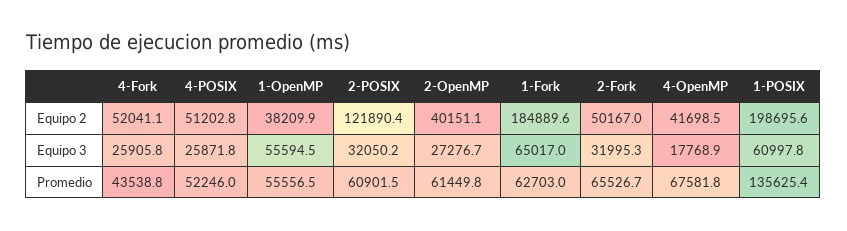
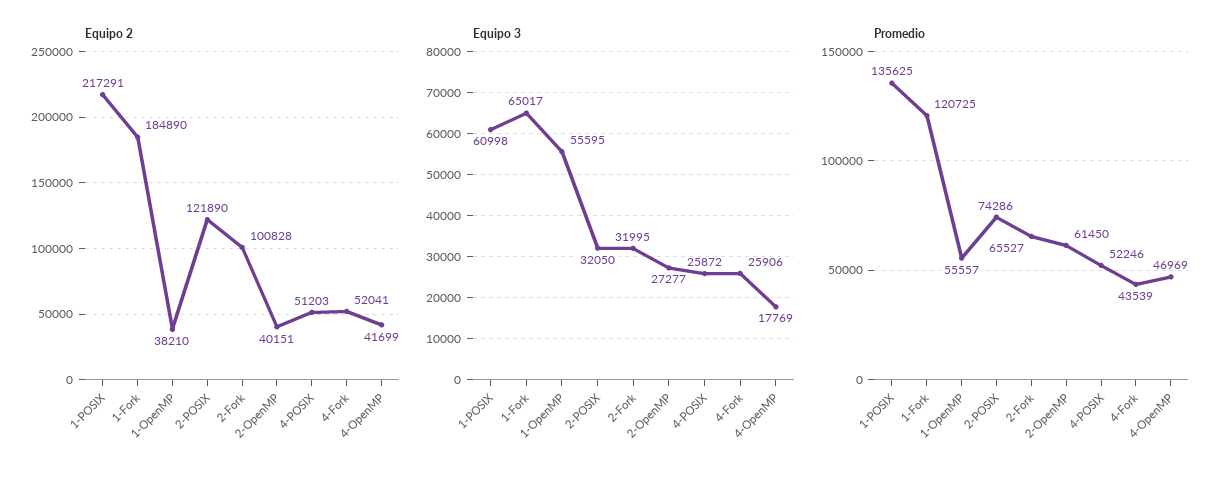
Equipo 2, 2-Fork: 50167 -> 100828
Equipo 2, 1-POSIX: 198695.6 -> 217291
Promedio, 2-POSIX: 60901.5 -> 74286
Promedio, 1-Fork: 62703 -> 120725
Promedio, 4-OpenMP: 67581.8 -> 46969

